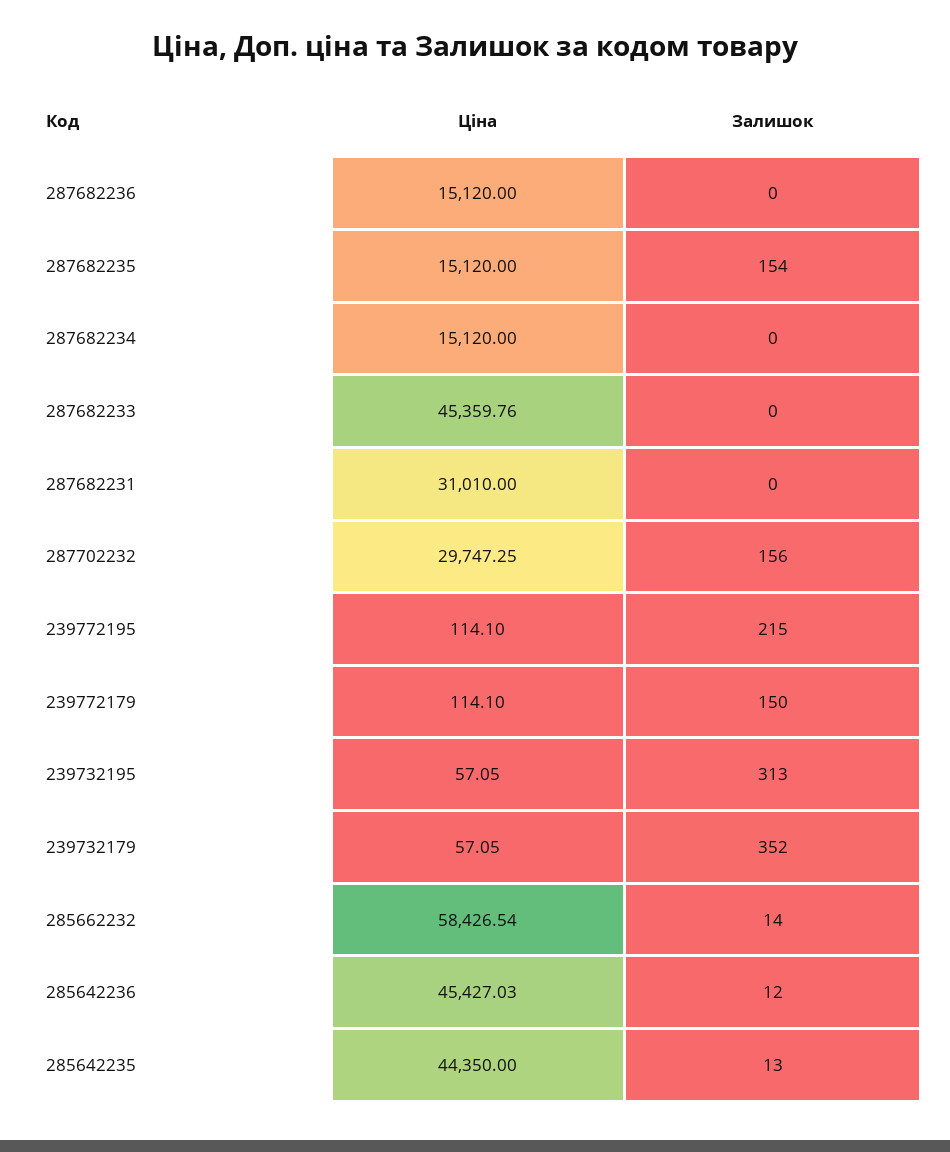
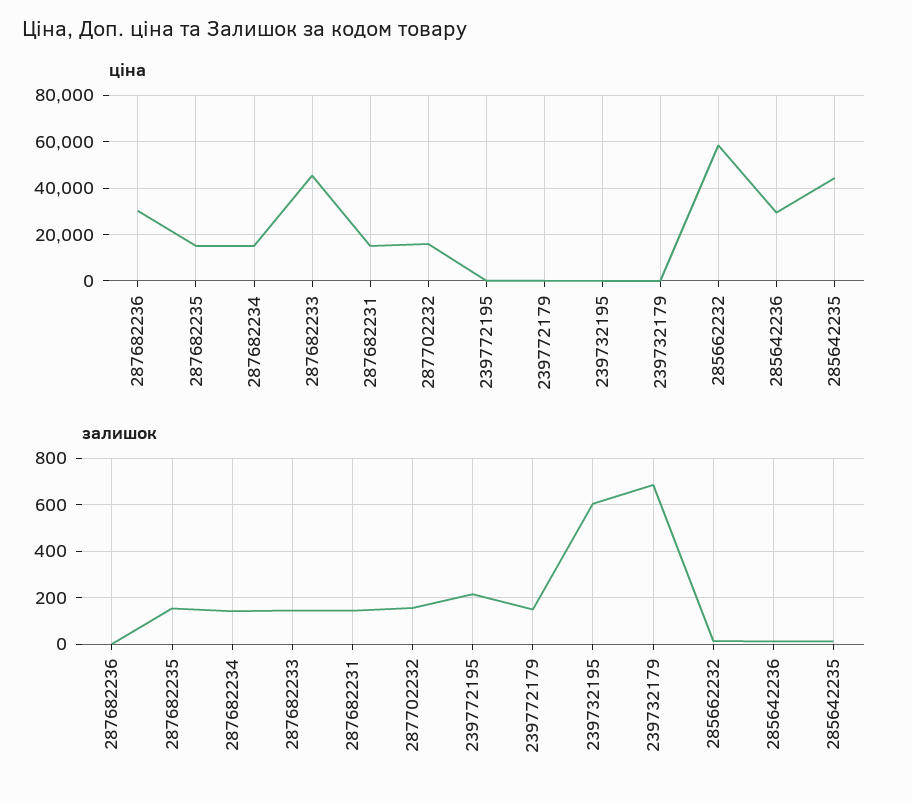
Ціна, 287682236: 15120 -> 30000
Залишок, 287682234: 0 -> 150
Залишок, 287682233: 0 -> 150
Ціна, 287682231: 31010 -> 15000
Залишок, 287682231: 0 -> 150
Ціна, 287702232: 29747.25 -> 15000
Залишок, 239732195: 313 -> 600
Залишок, 239732179: 352 -> 700
Ціна, 285642236: 45427.03 -> 30000

